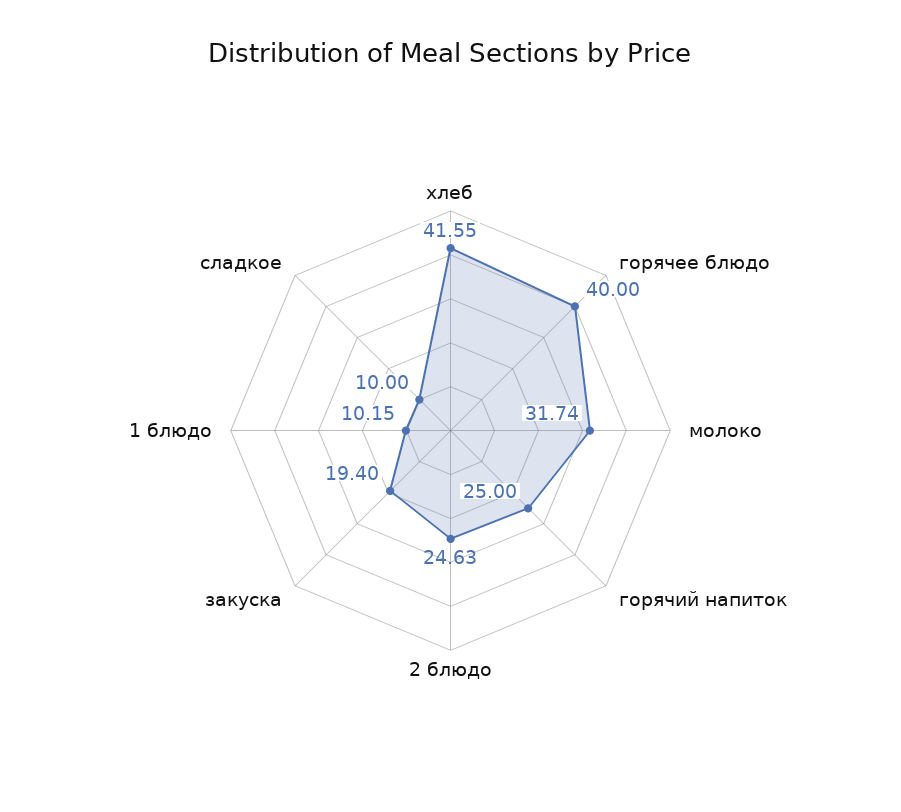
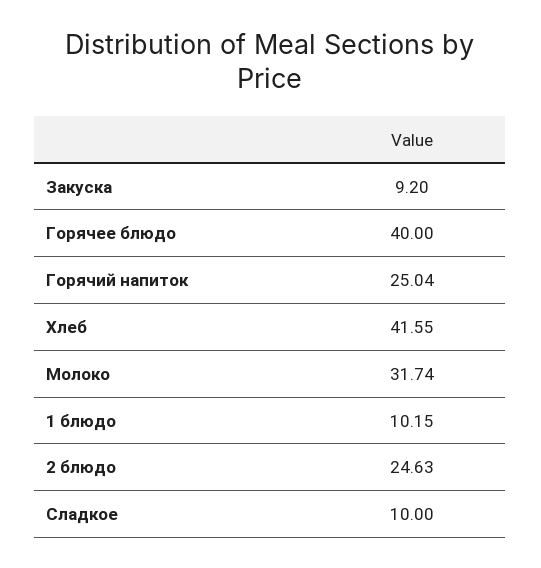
горячий напиток: 25 -> 25.04
закуска: 19.4 -> 9.2

